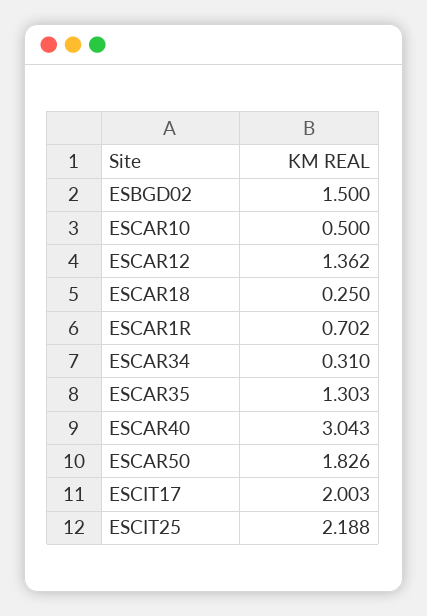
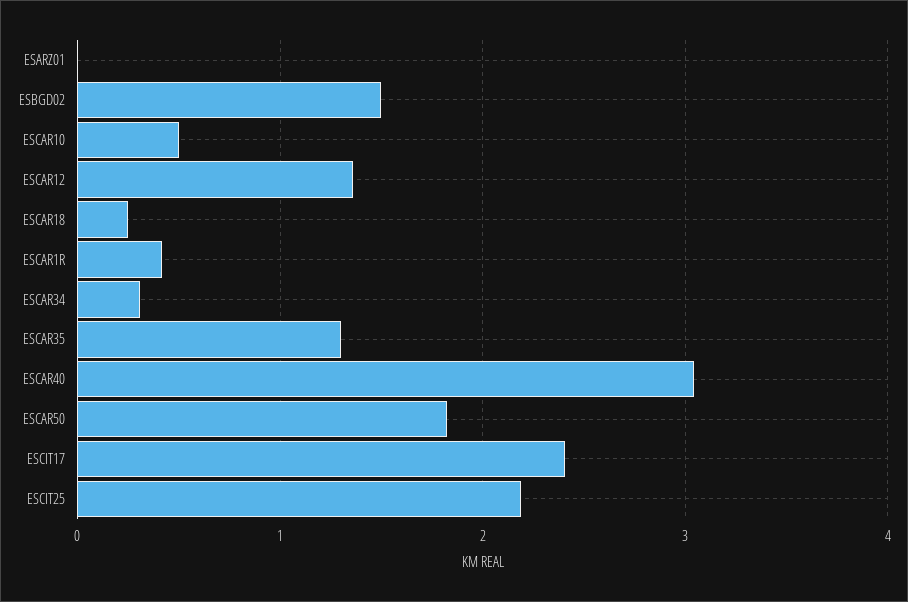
ESCAR1R: 0.702 -> 0.4
ESCIT17: 2.003 -> 2.4
ESARZ01: none -> 0

